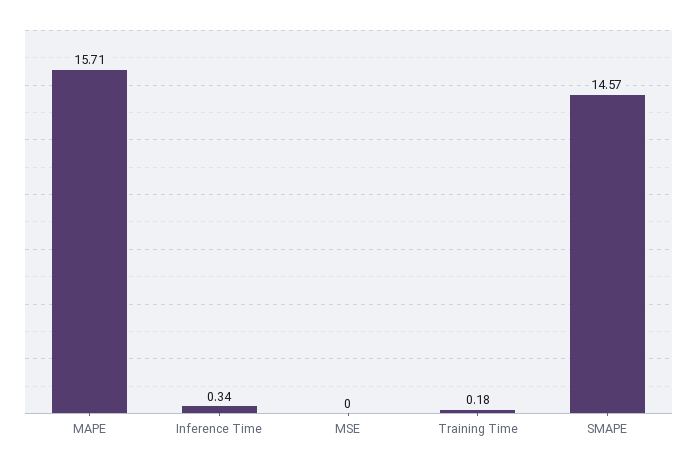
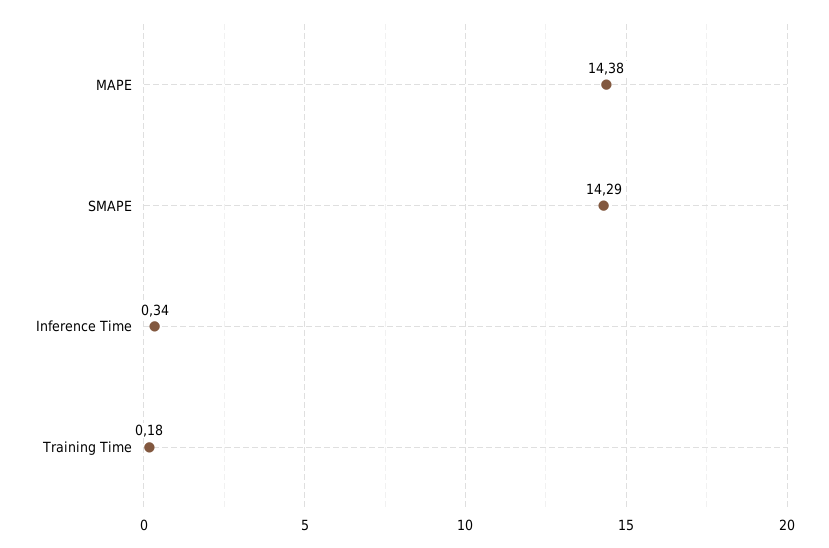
MAPE: 15.71 -> 14.38
MSE: 0 -> none
SMAPE: 14.57 -> 14.29

